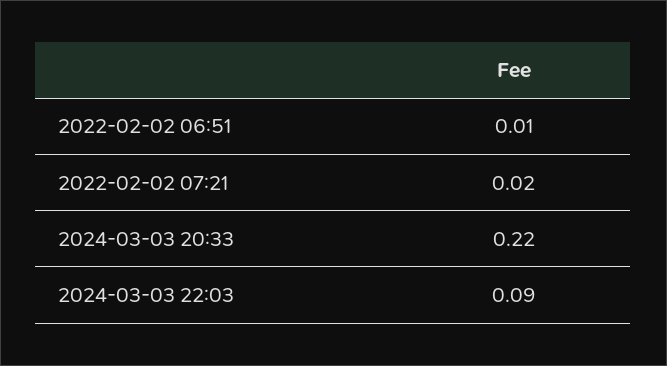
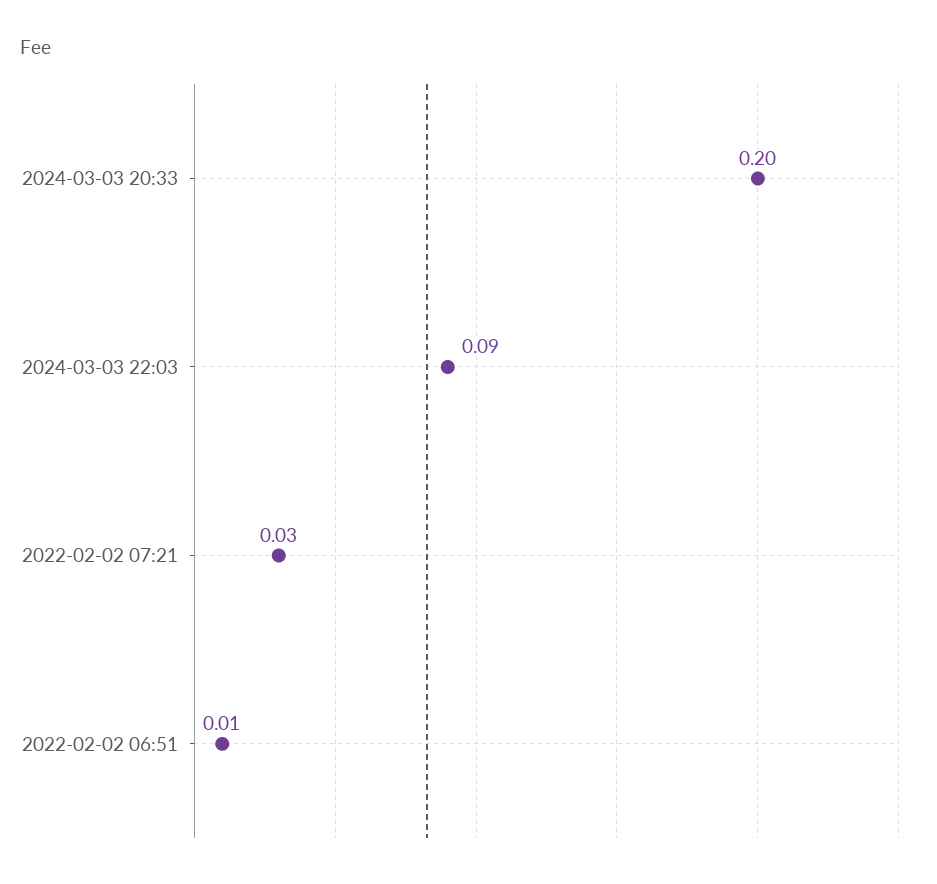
2022-02-02 07:21: 0.02 -> 0.03
2024-03-03 20:33: 0.22 -> 0.2

